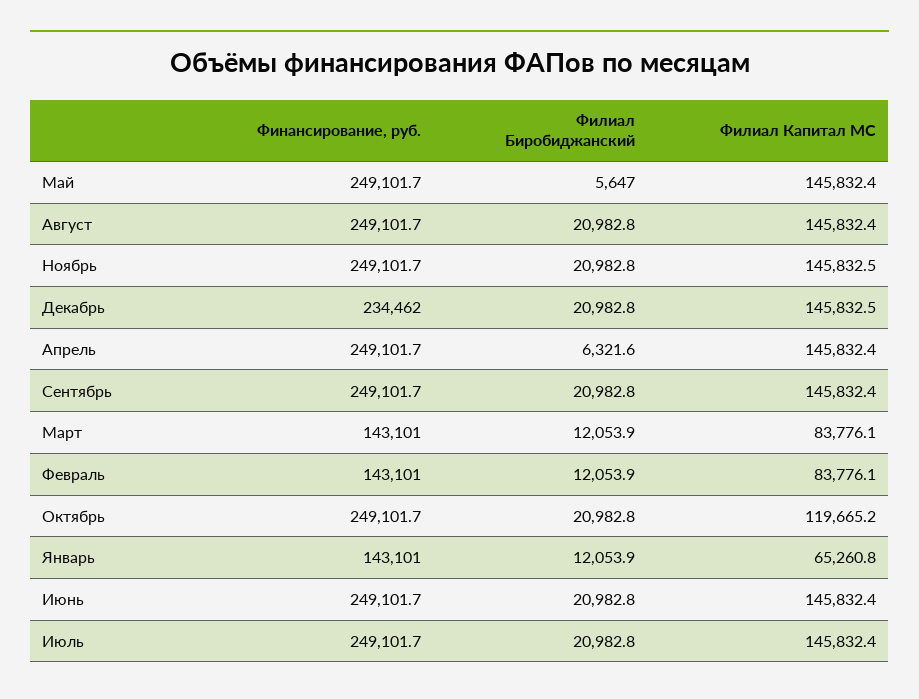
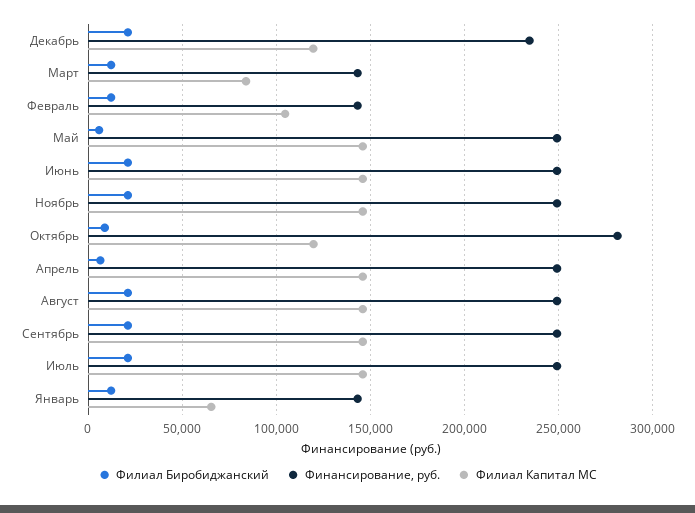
Филиал Капитал МС, Декабрь: 145832.5 -> 120000
Филиал Капитал МС, Февраль: 83776.1 -> 105000
Финансирование, руб., Октябрь: 249101.7 -> 280000
Филиал Биробиджанский, Октябрь: 20982.8 -> 10000

